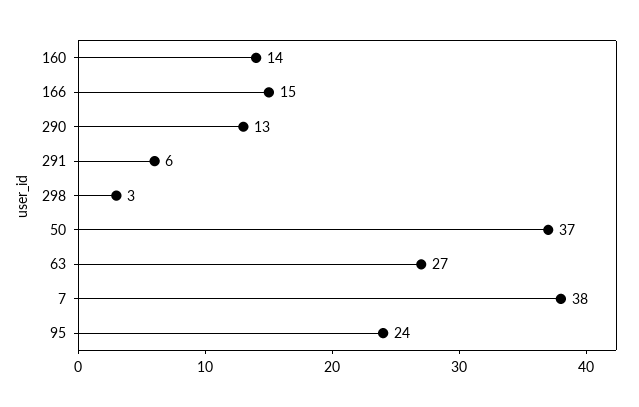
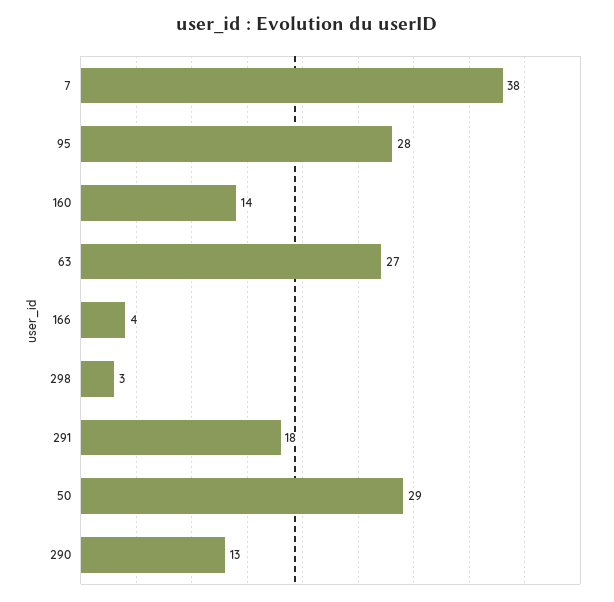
166: 15 -> 4
291: 6 -> 18
50: 37 -> 29
95: 24 -> 28

